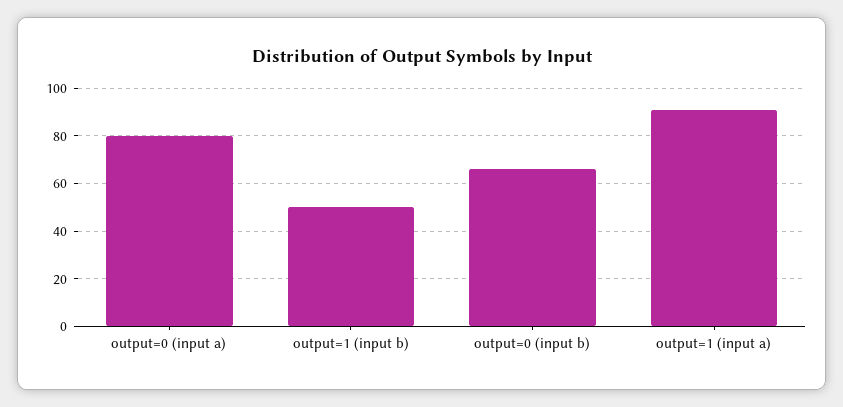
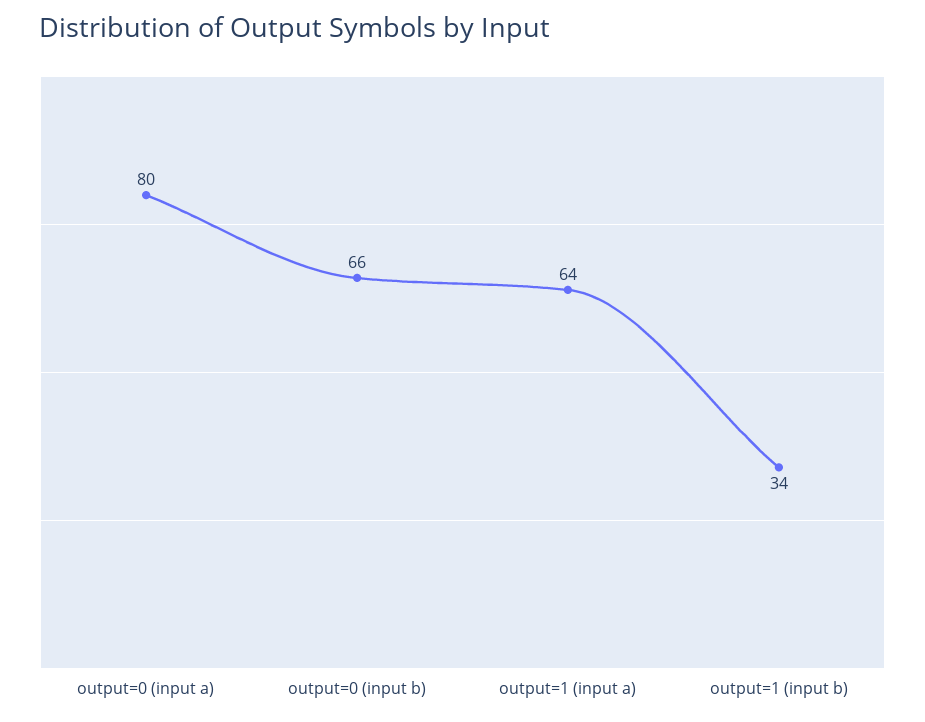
output=1 (input b): 50 -> 34
output=1 (input a): 90 -> 64

